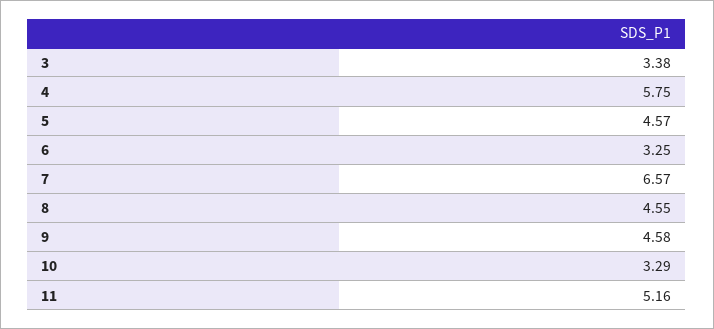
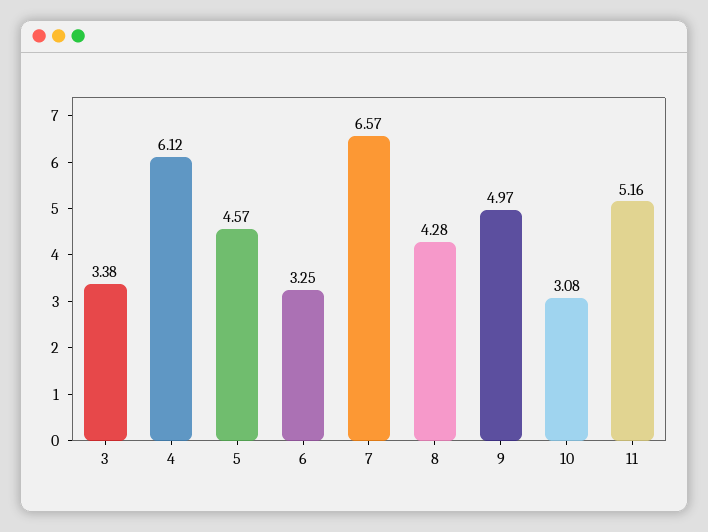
4: 5.75 -> 6.12
8: 4.55 -> 4.28
9: 4.58 -> 4.97
10: 3.29 -> 3.08

